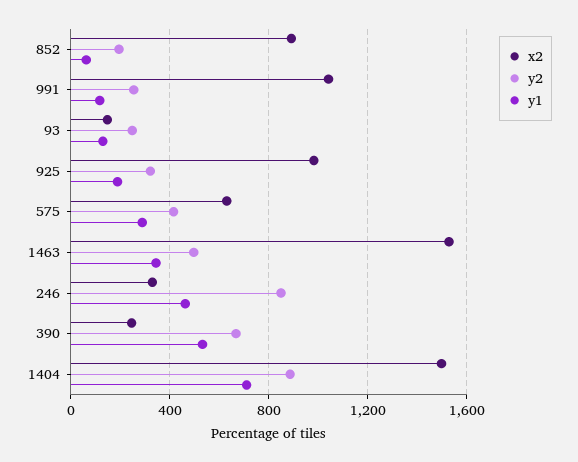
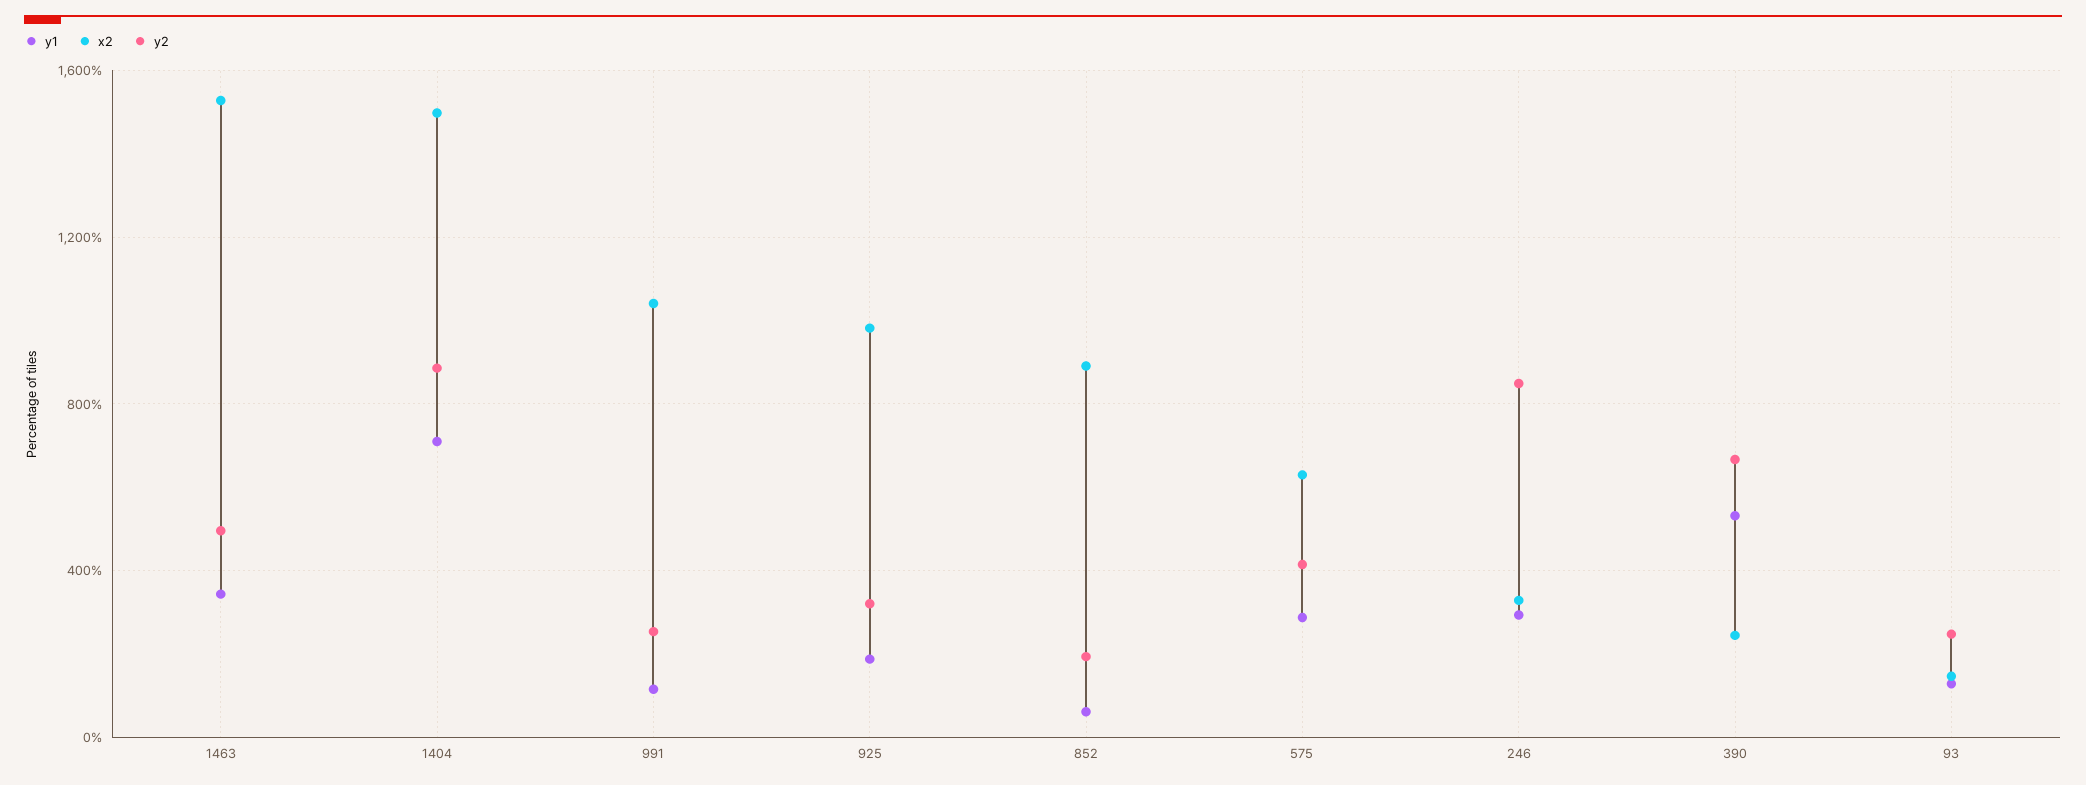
y1, 246: 450 -> 300

